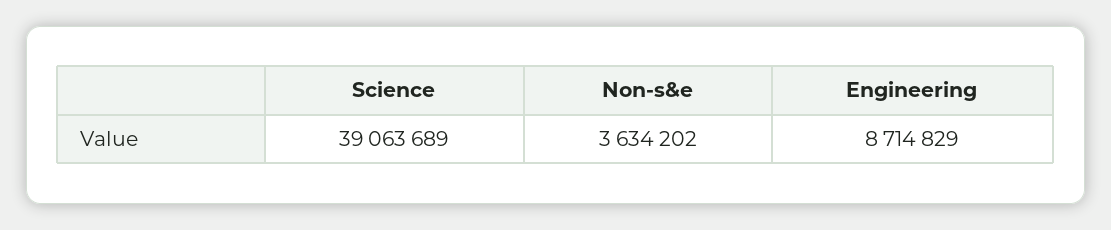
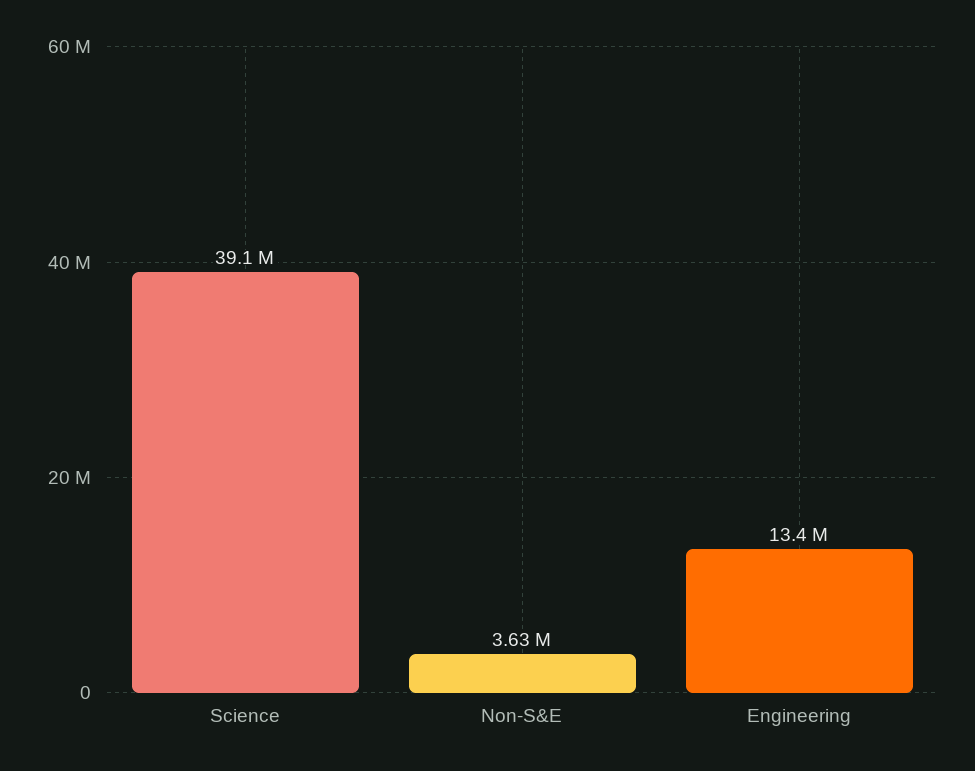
Engineering: 8714829 -> 13400000

